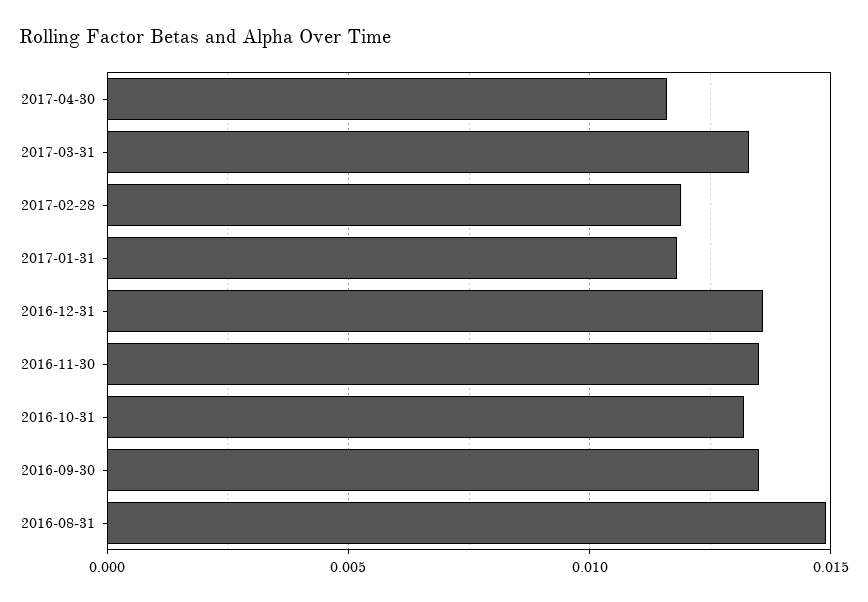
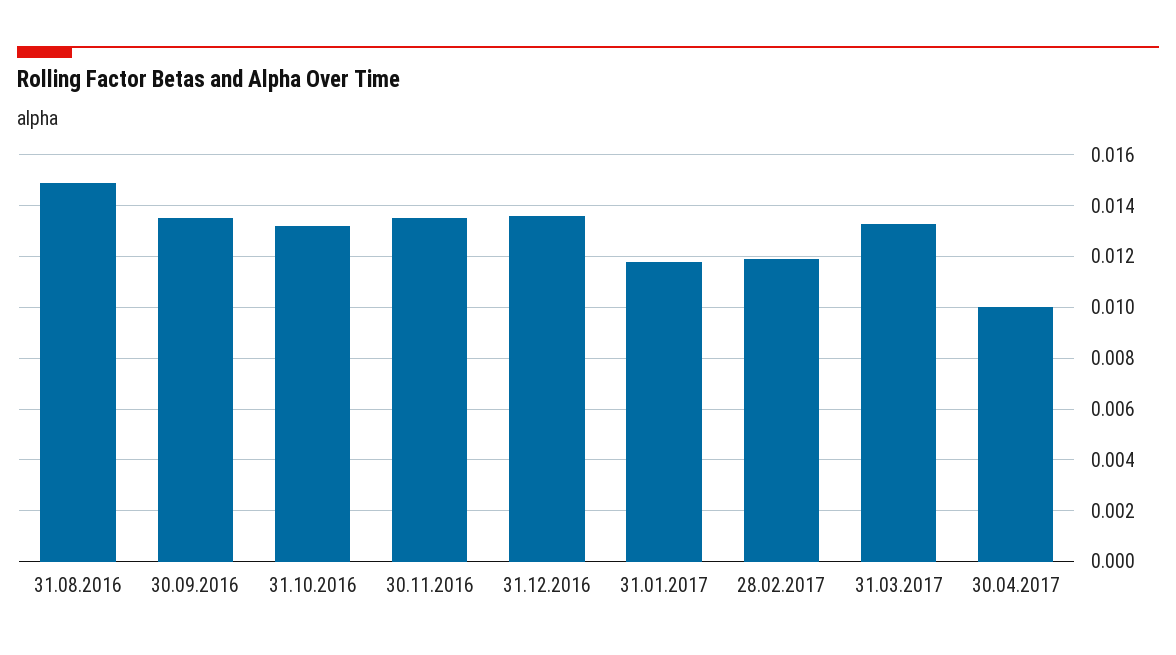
2017-04-30: 0.0115 -> 0.01

